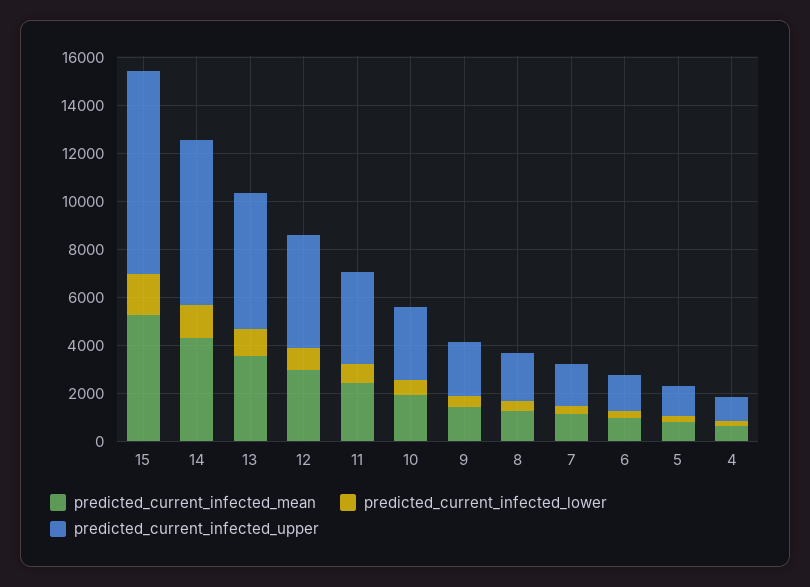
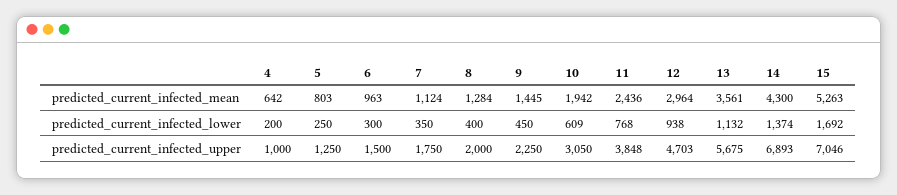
predicted_current_infected_upper, 15: 8500 -> 7046

